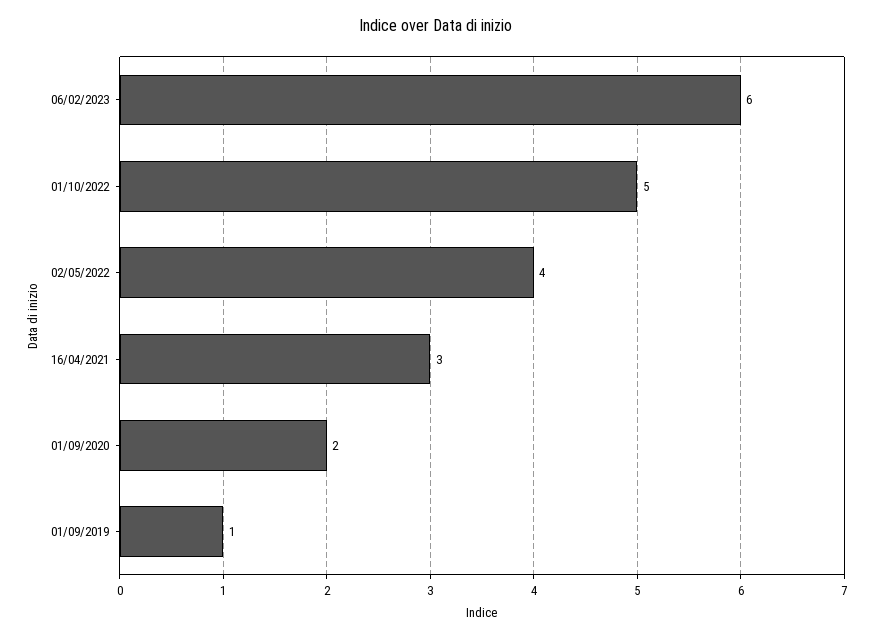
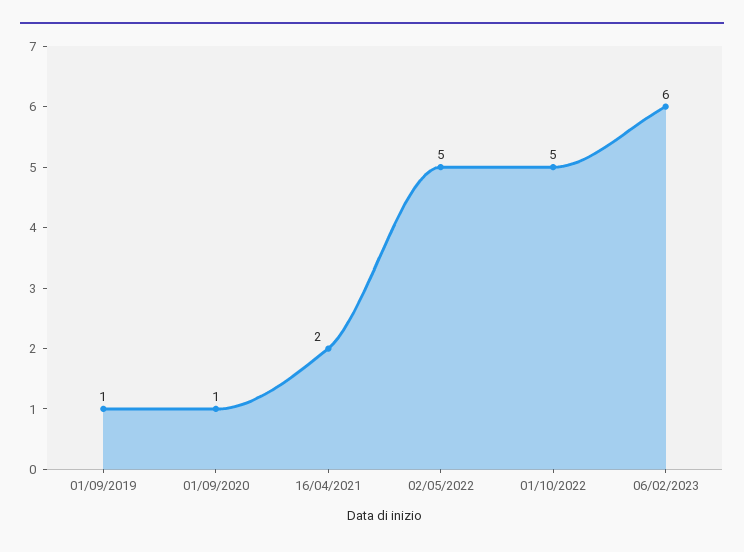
02/05/2022: 4 -> 5
16/04/2021: 3 -> 2
01/09/2020: 2 -> 1

